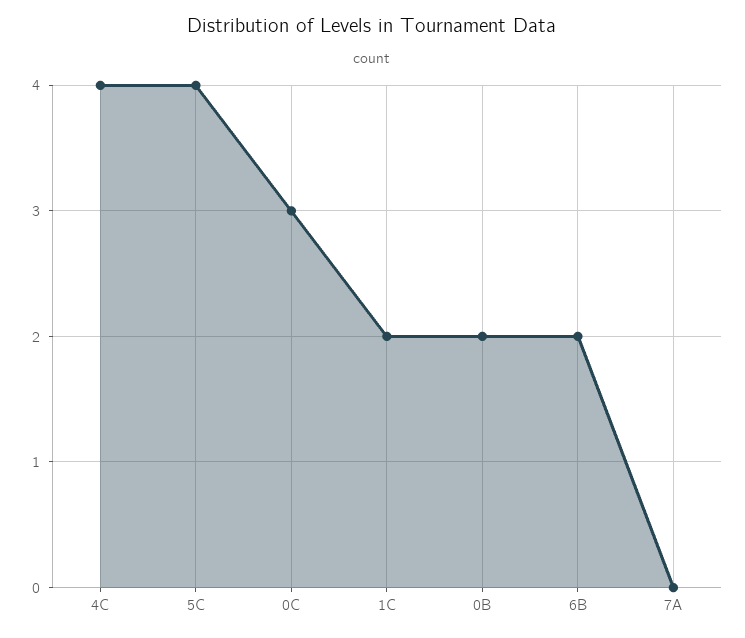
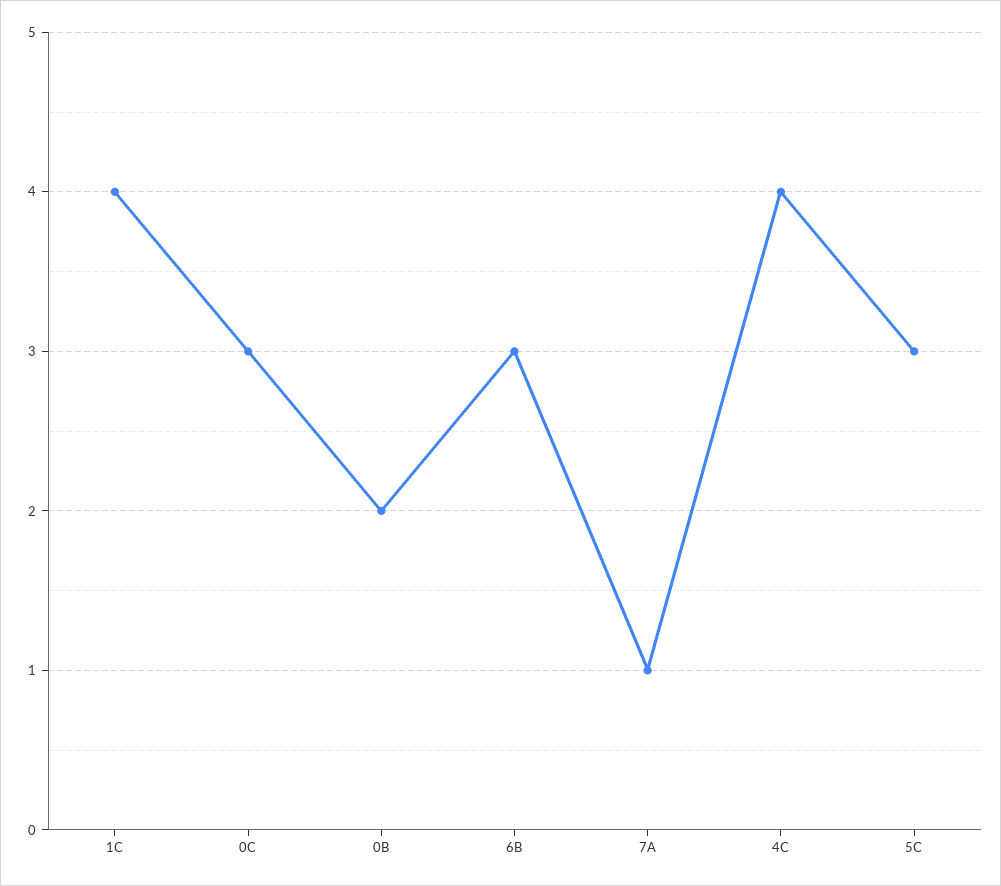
5C: 4 -> 3
1C: 2 -> 4
6B: 2 -> 3
7A: 0 -> 1

